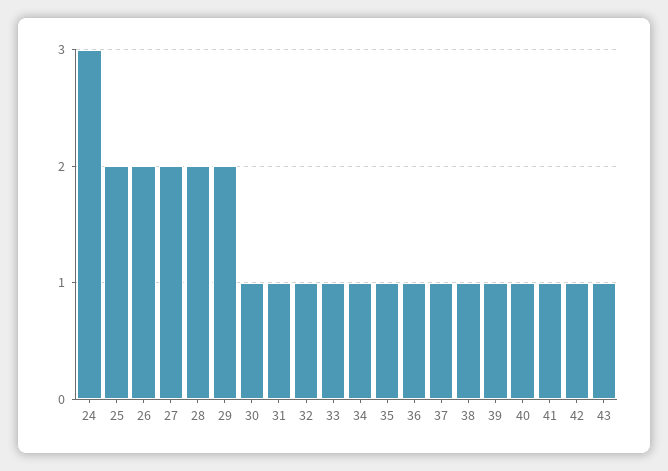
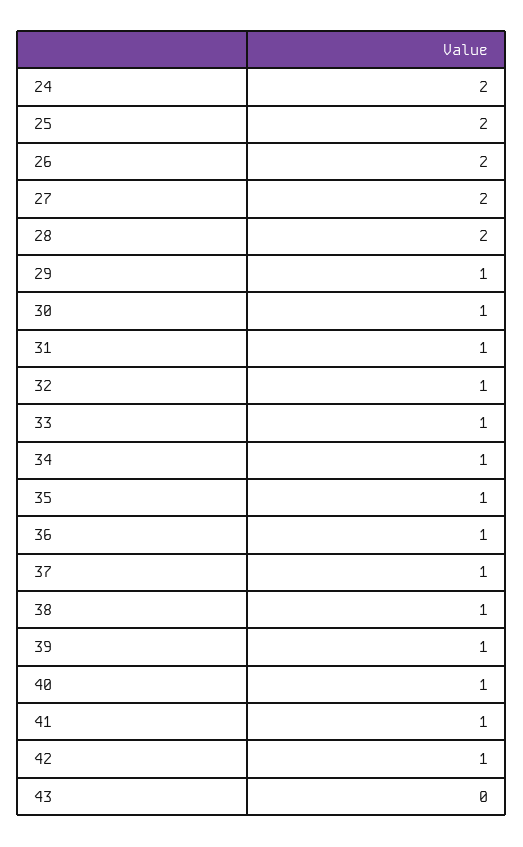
24: 3 -> 2
29: 2 -> 1
43: 1 -> 0

